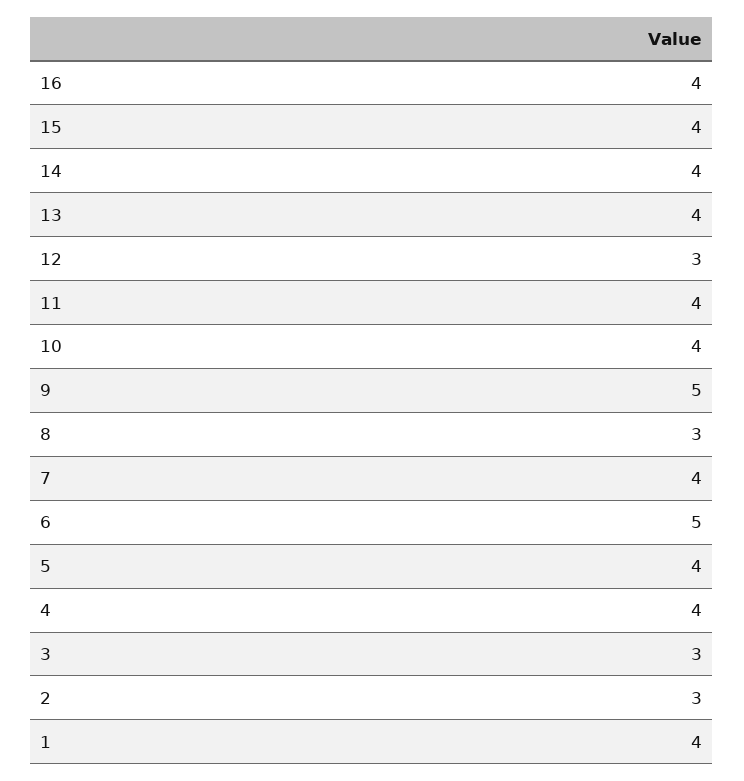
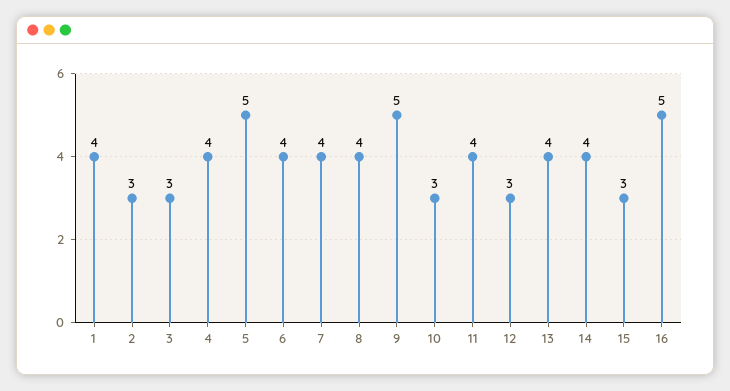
16: 4 -> 5
15: 4 -> 3
10: 4 -> 3
8: 3 -> 4
6: 5 -> 4
5: 4 -> 5

